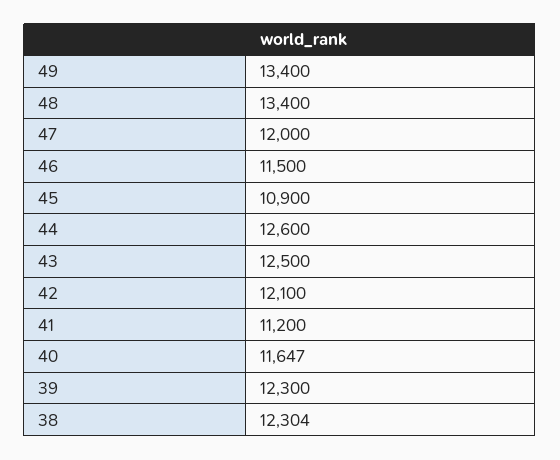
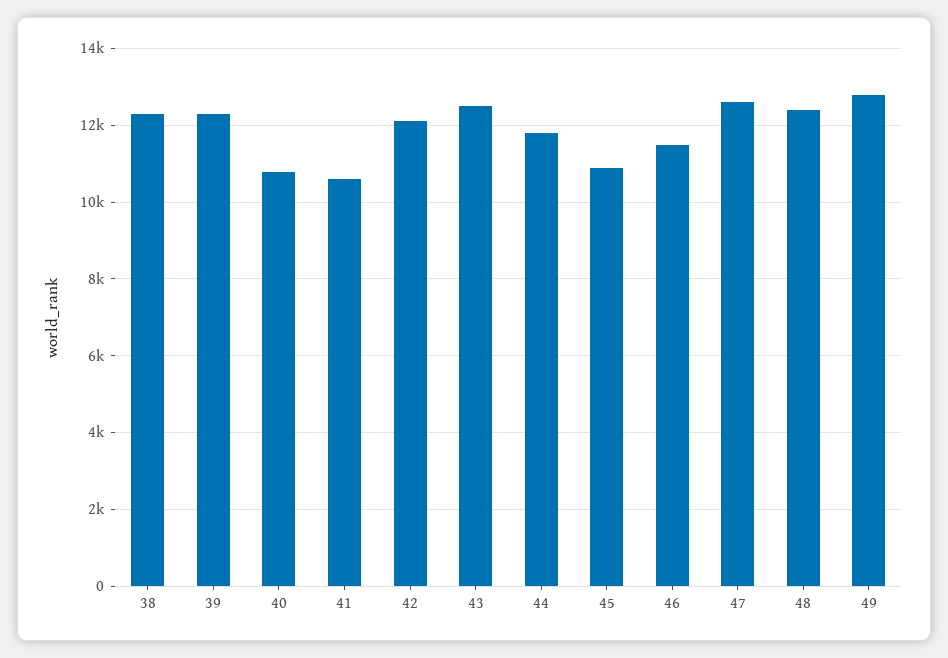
49: 13400 -> 12800
48: 13400 -> 12400
47: 12000 -> 12600
44: 12600 -> 11800
41: 11200 -> 10600
40: 11647 -> 10800

